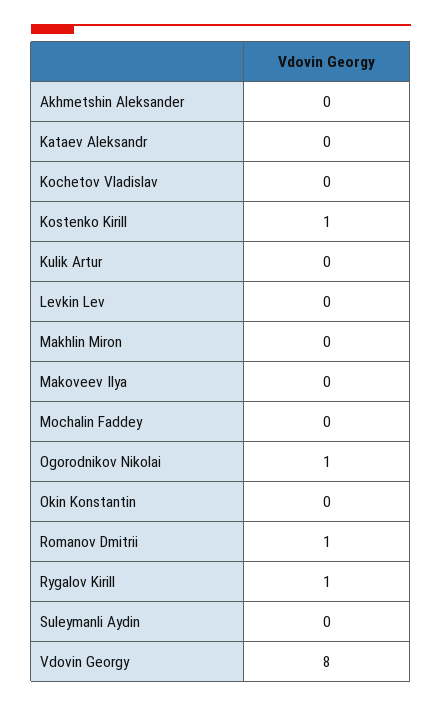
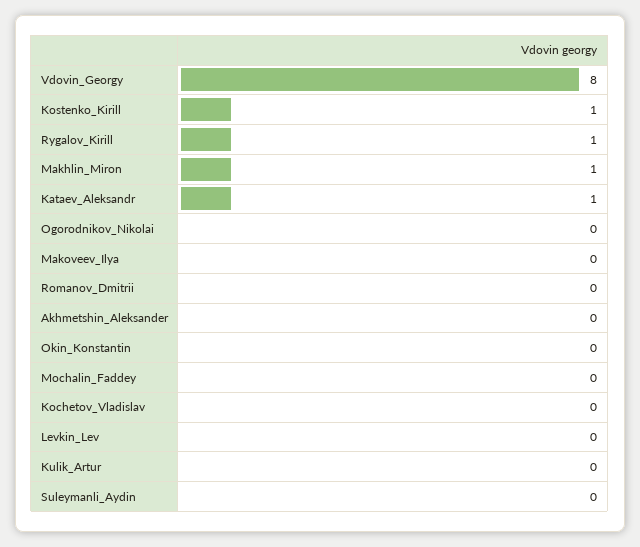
Kataev Aleksandr: 0 -> 1
Makhlin Miron: 0 -> 1
Ogorodnikov Nikolai: 1 -> 0
Romanov Dmitrii: 1 -> 0

